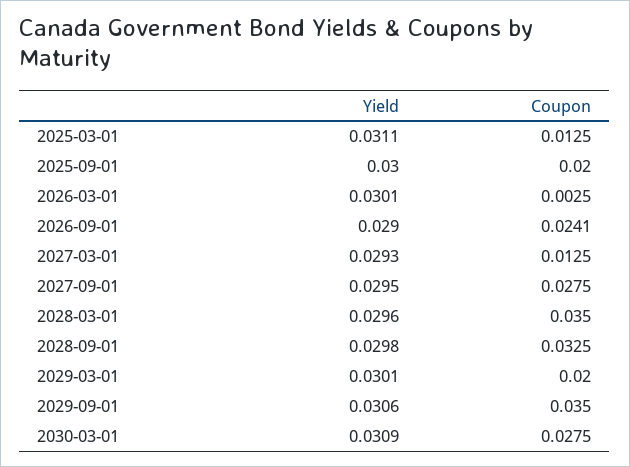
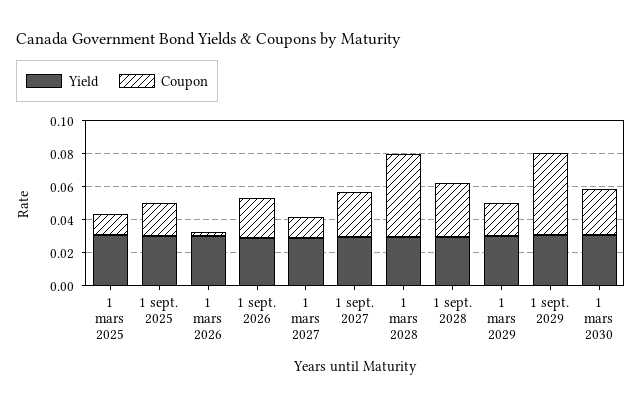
Coupon, 2028-03-01: 0.035 -> 0.05
Coupon, 2029-09-01: 0.035 -> 0.05

